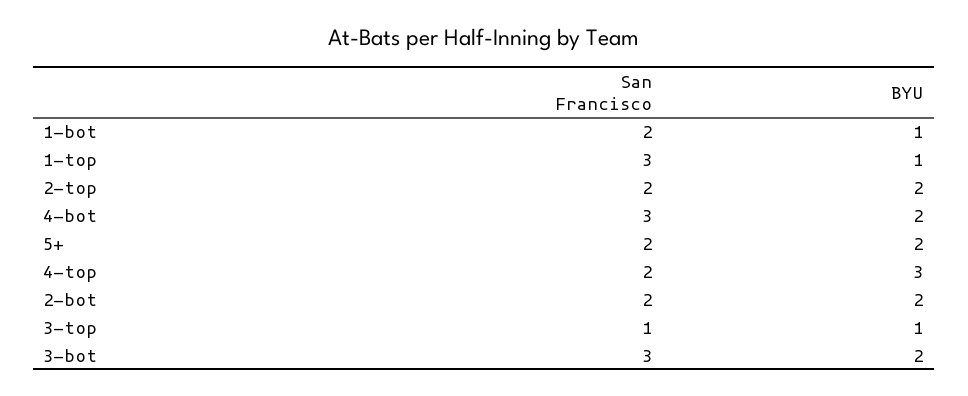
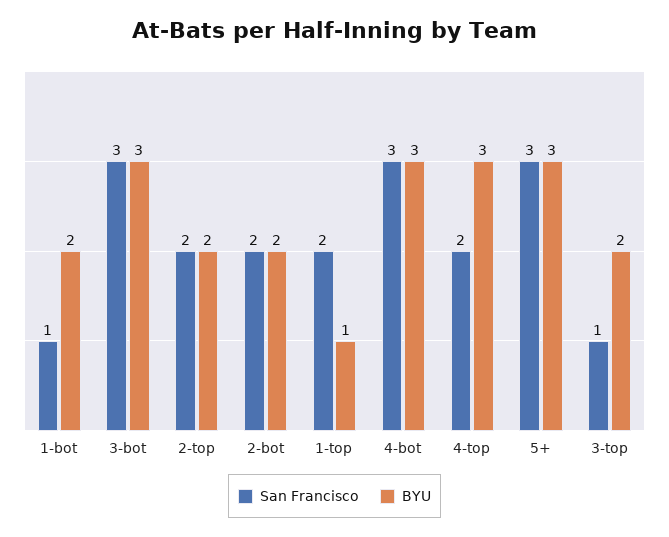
San Francisco, 1-bot: 2 -> 1
BYU, 1-bot: 1 -> 2
San Francisco, 1-top: 3 -> 2
BYU, 4-bot: 2 -> 3
San Francisco, 5+: 2 -> 3
BYU, 5+: 2 -> 3
BYU, 3-top: 1 -> 2
BYU, 3-bot: 2 -> 3

